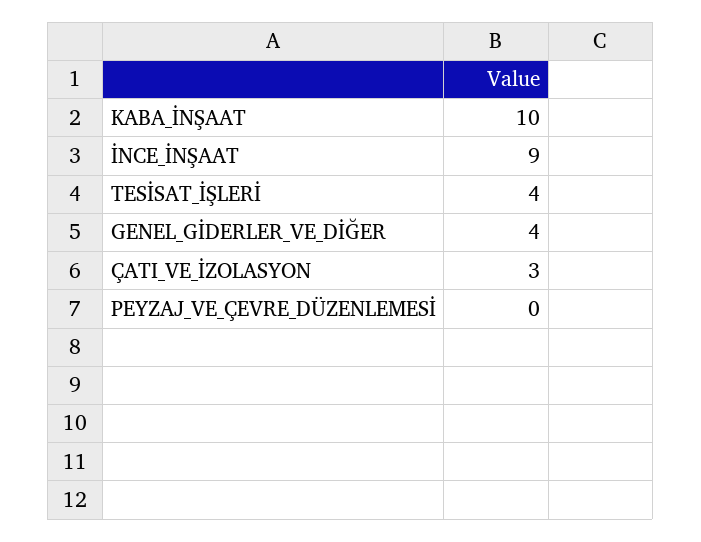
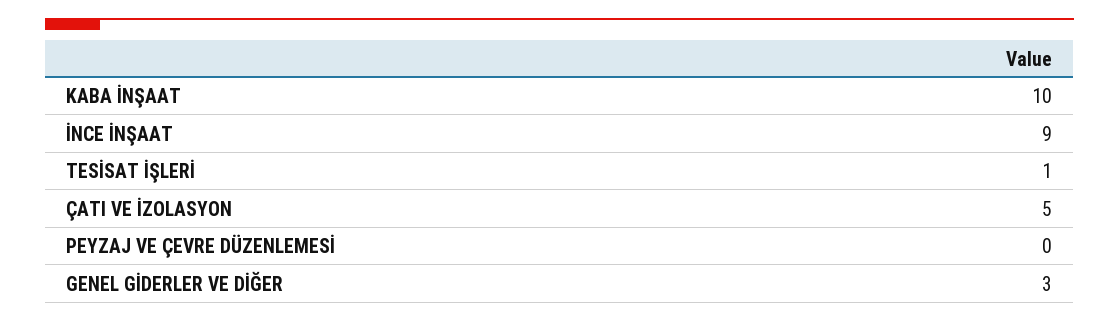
TESİSAT_İŞLERİ: 4 -> 1
GENEL_GİDERLER_VE_DİĞER: 4 -> 3
ÇATI_VE_İZOLASYON: 3 -> 5

